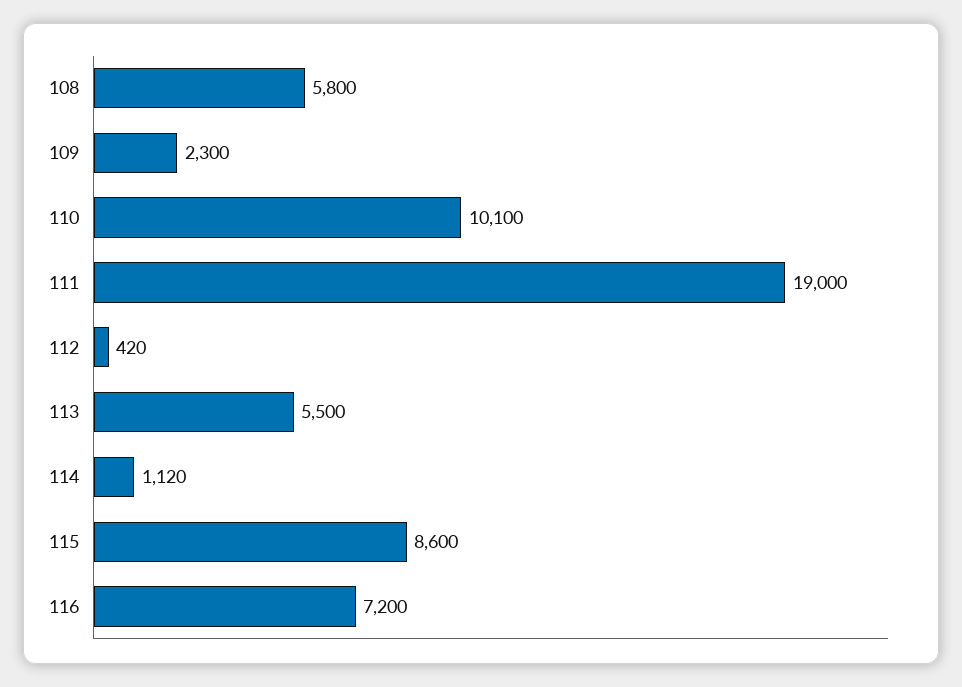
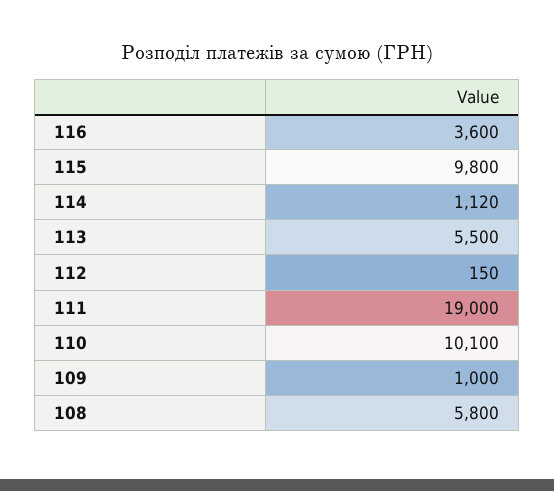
109: 2300 -> 1000
112: 420 -> 150
115: 8600 -> 9800
116: 7200 -> 3600

